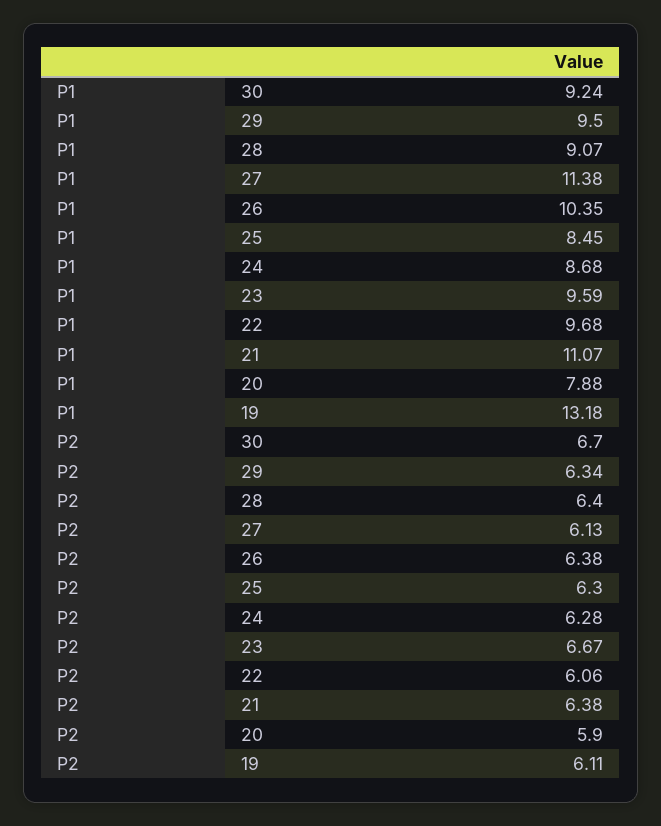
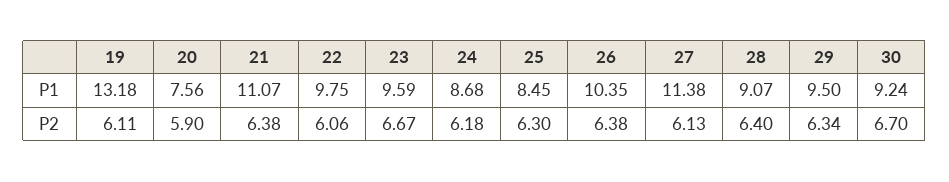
P1, 22: 9.68 -> 9.75
P1, 20: 7.88 -> 7.56
P2, 24: 6.28 -> 6.18

